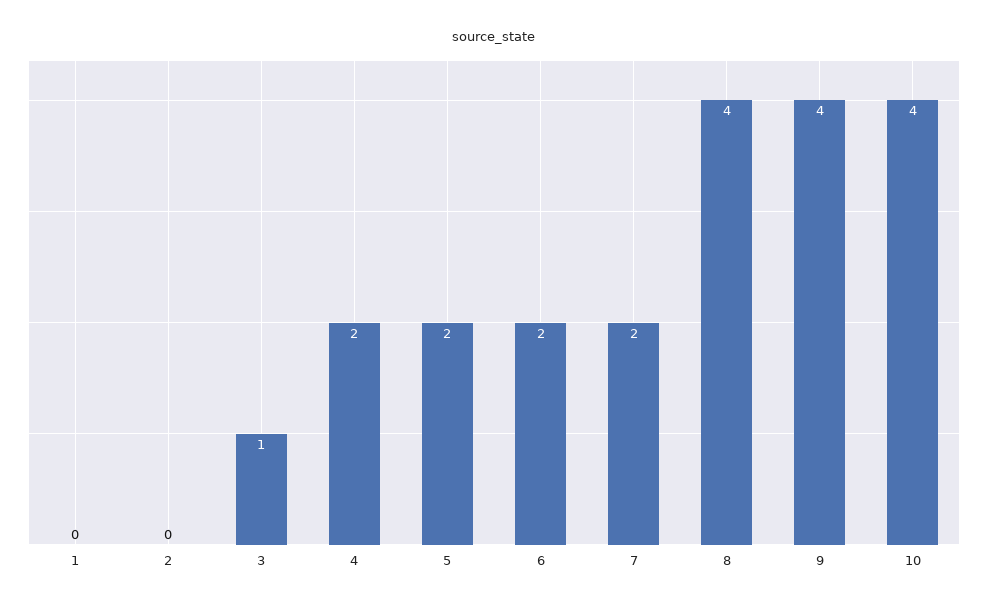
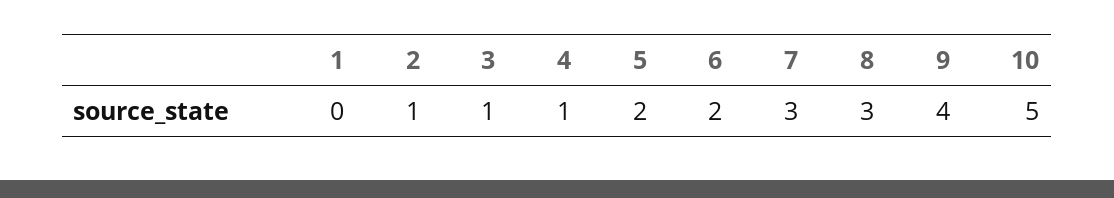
2: 0 -> 1
4: 2 -> 1
7: 2 -> 3
8: 4 -> 3
10: 4 -> 5

